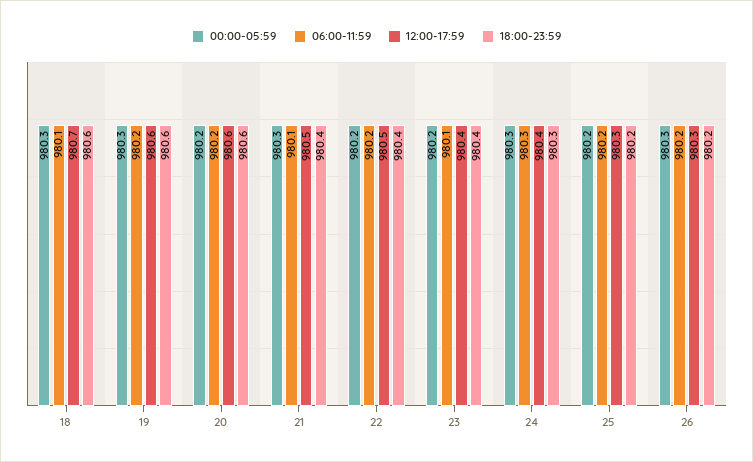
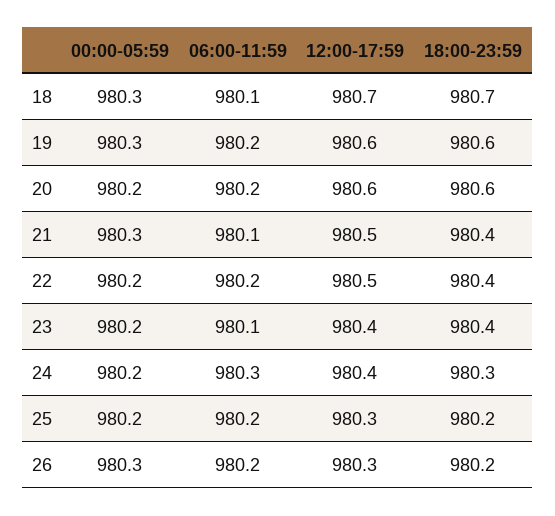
18:00-23:59, 18: 980.6 -> 980.7
00:00-05:59, 24: 980.3 -> 980.2

